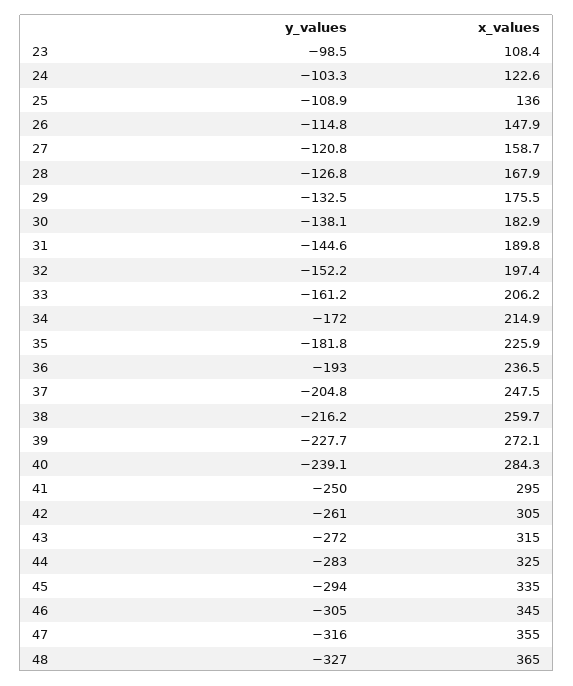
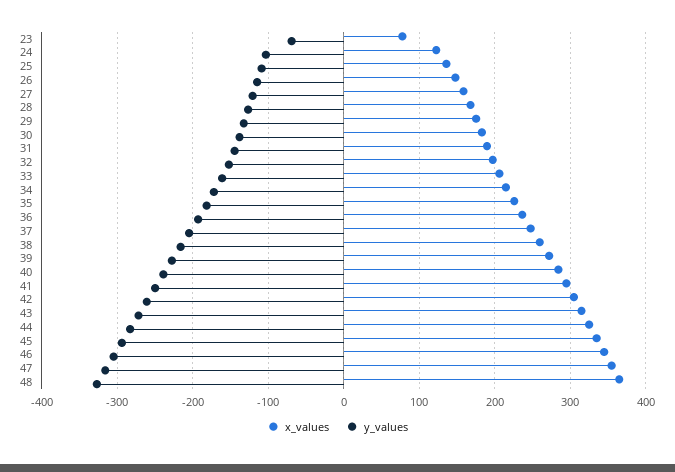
y_values, 23: -98.5 -> -70
x_values, 23: 108.4 -> 80

